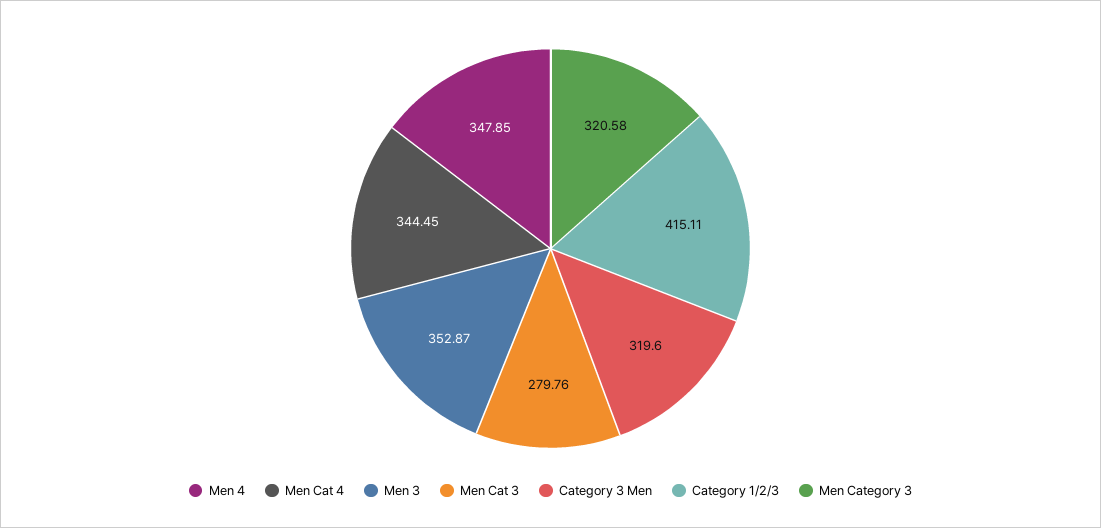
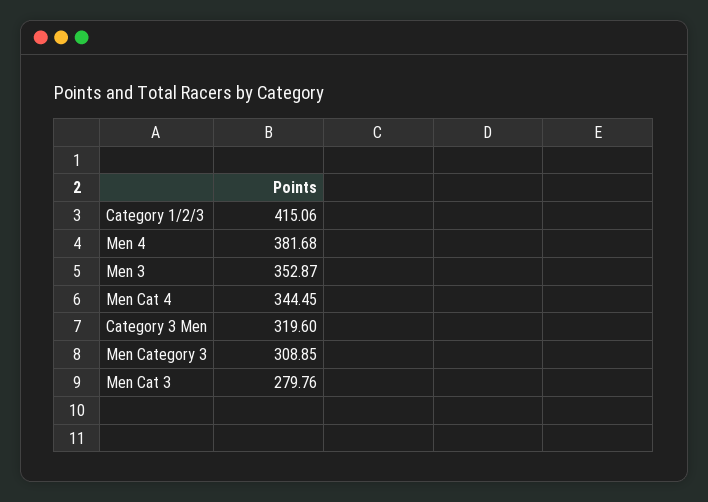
Men 4: 347.85 -> 381.68
Category 1/2/3: 415.11 -> 415.06
Men Category 3: 320.58 -> 308.85

